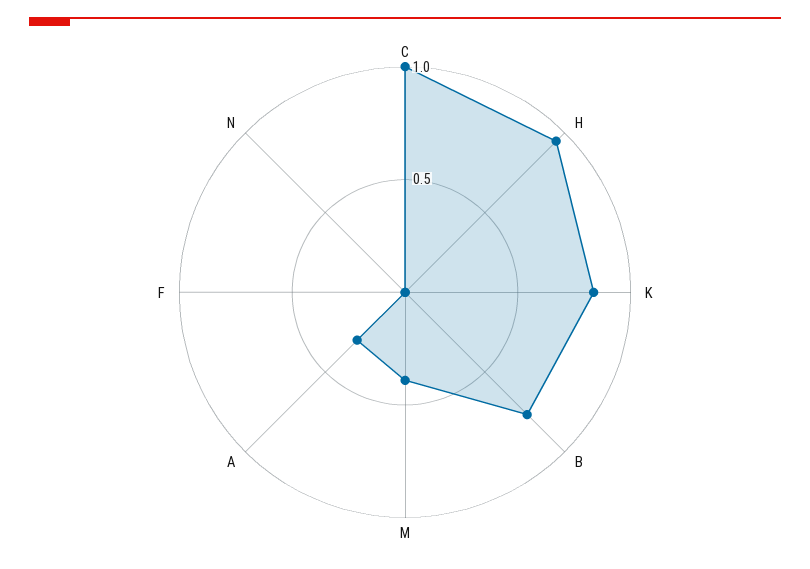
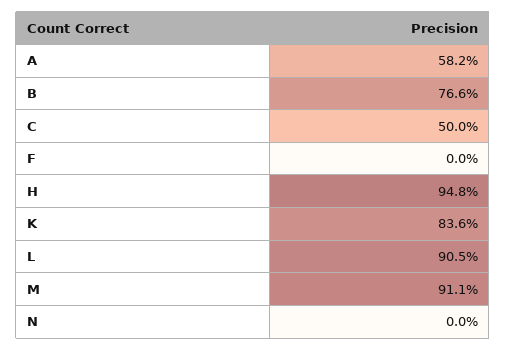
C: 1 -> 0.5
M: 0.4 -> 0.911
A: 0.3 -> 0.582
L: none -> 0.905

